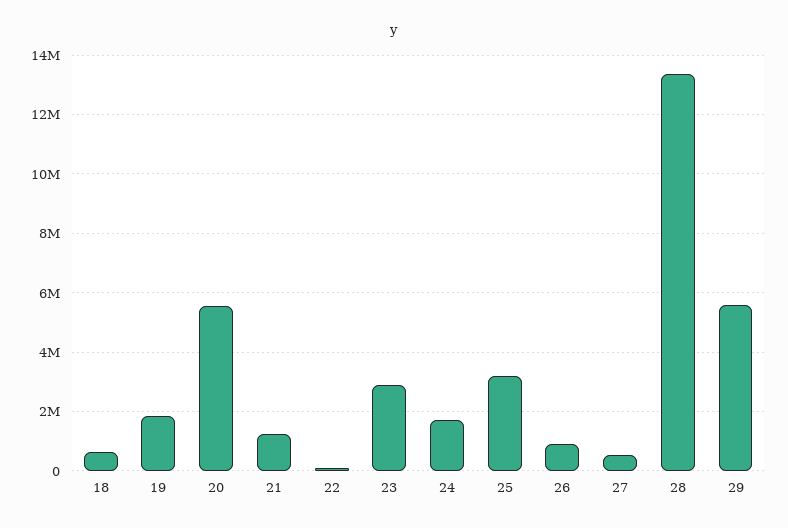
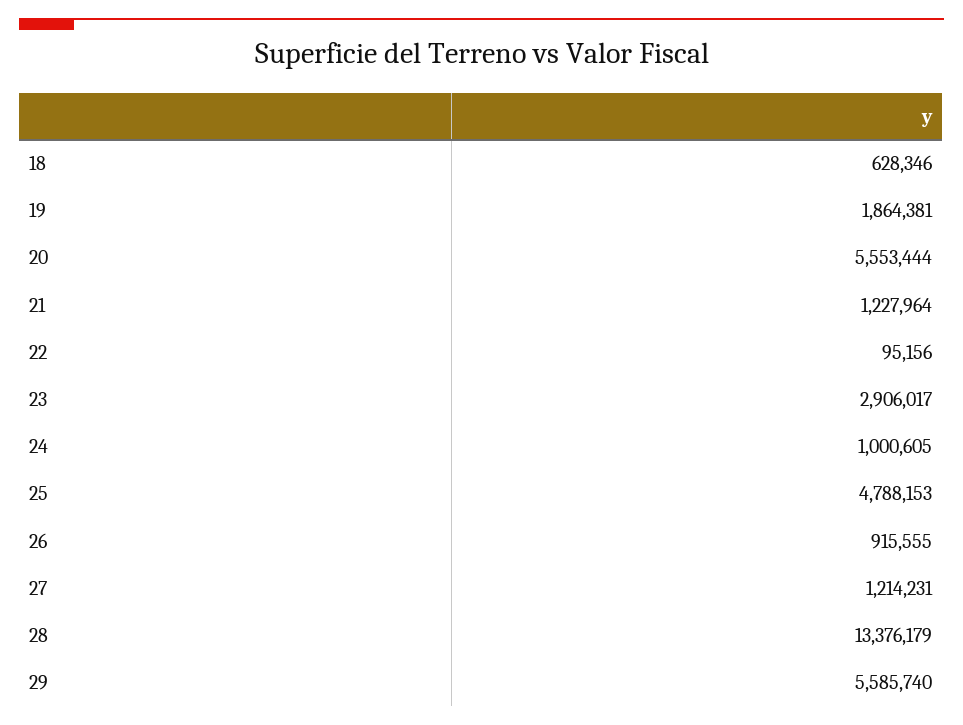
24: 1750000 -> 1000605
25: 3250000 -> 4788153
27: 500000 -> 1214231

